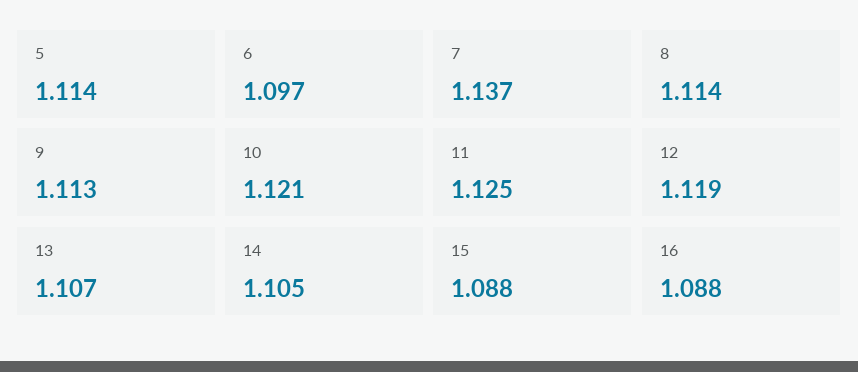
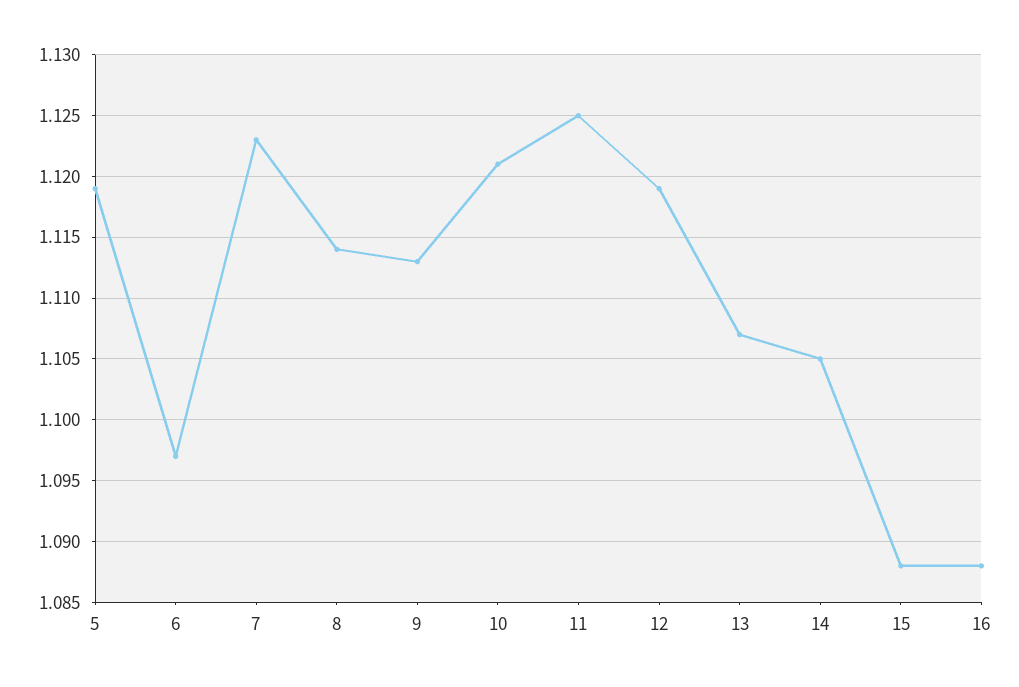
5: 1.114 -> 1.119
7: 1.137 -> 1.123

